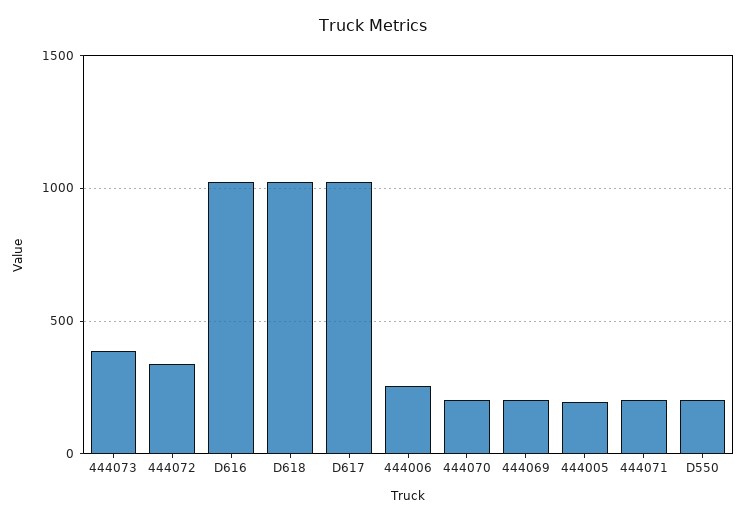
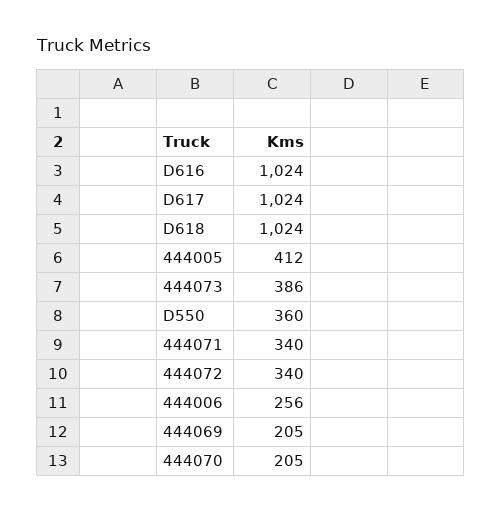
444005: 200 -> 412
444071: 200 -> 340
D550: 200 -> 360

